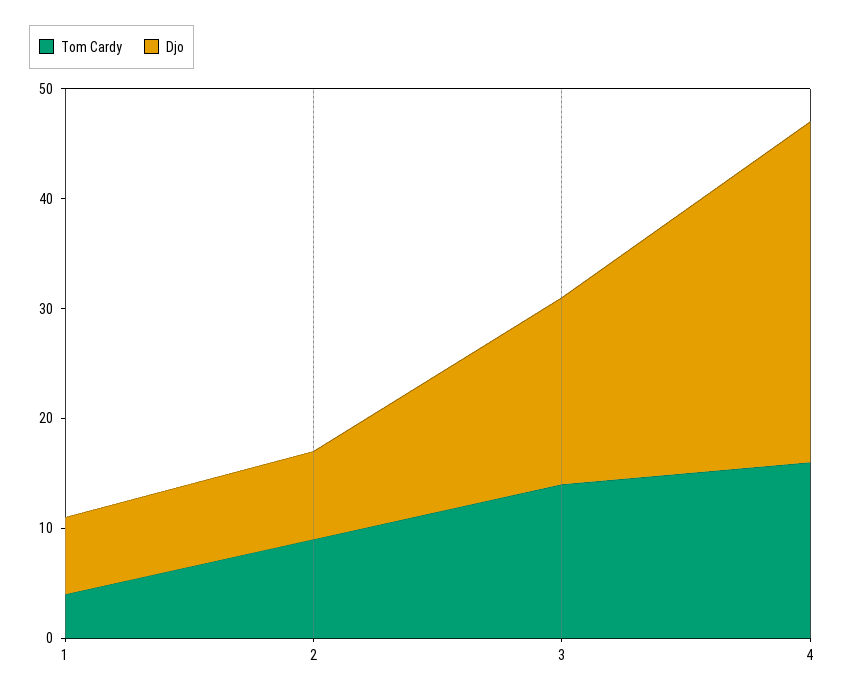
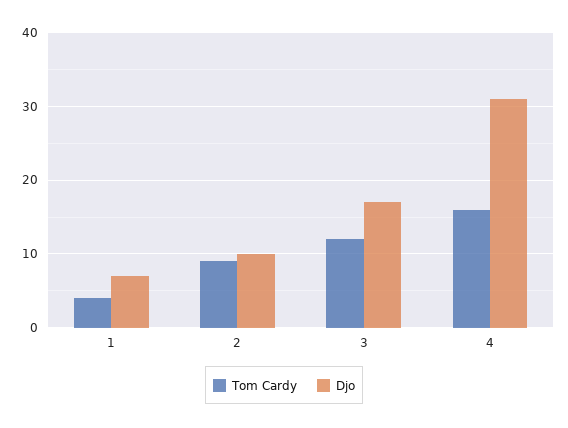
Djo, 2: 8 -> 10
Tom Cardy, 3: 14 -> 12

